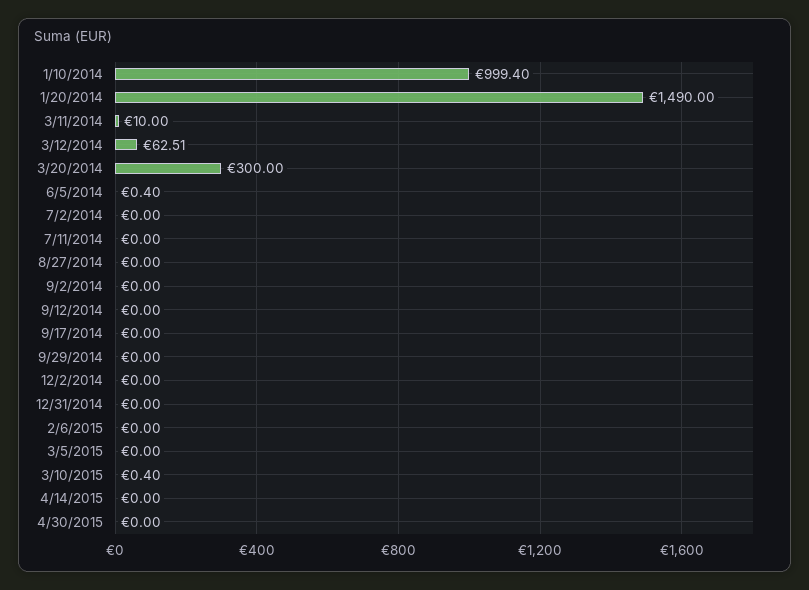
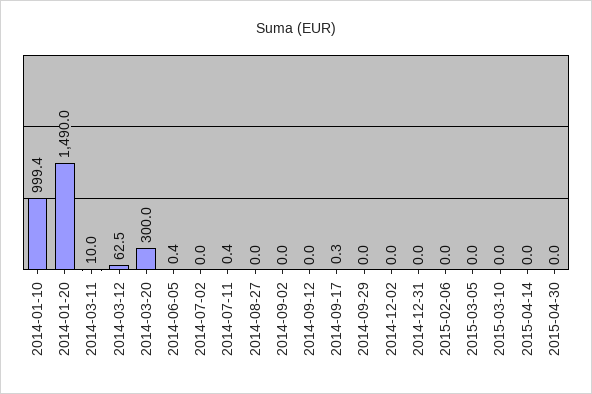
7/11/2014: 0 -> 0.4
9/17/2014: 0 -> 0.3
3/10/2015: 0.4 -> 0

